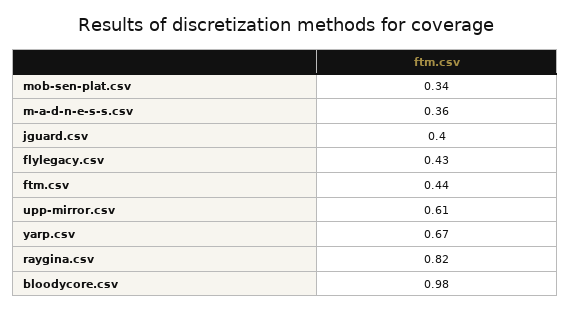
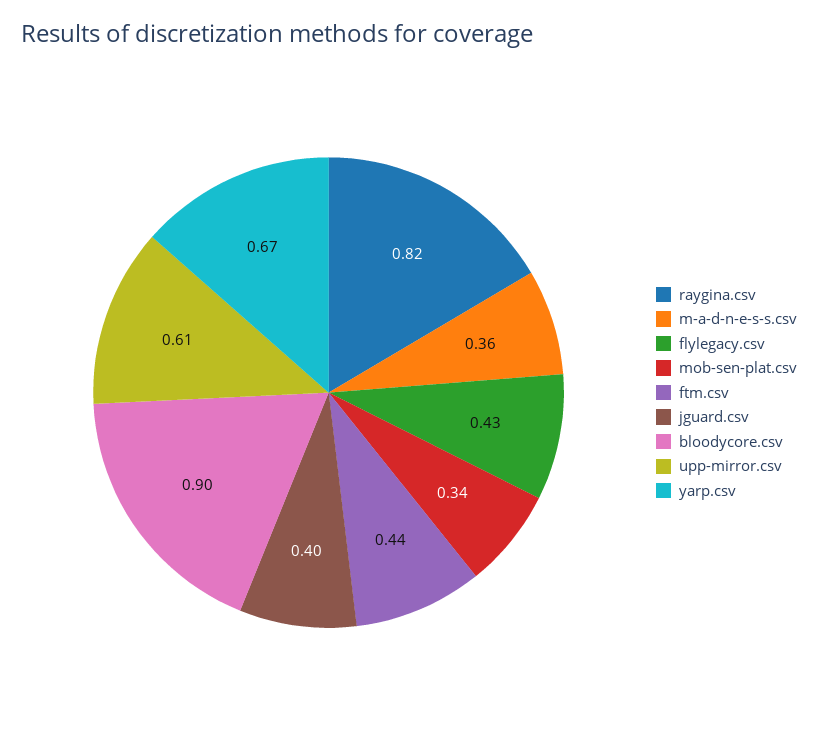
bloodycore.csv: 0.98 -> 0.9

